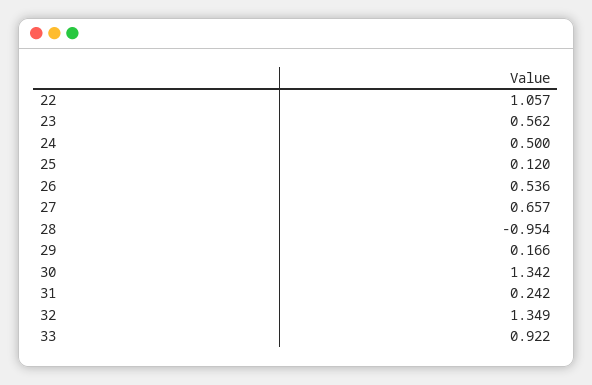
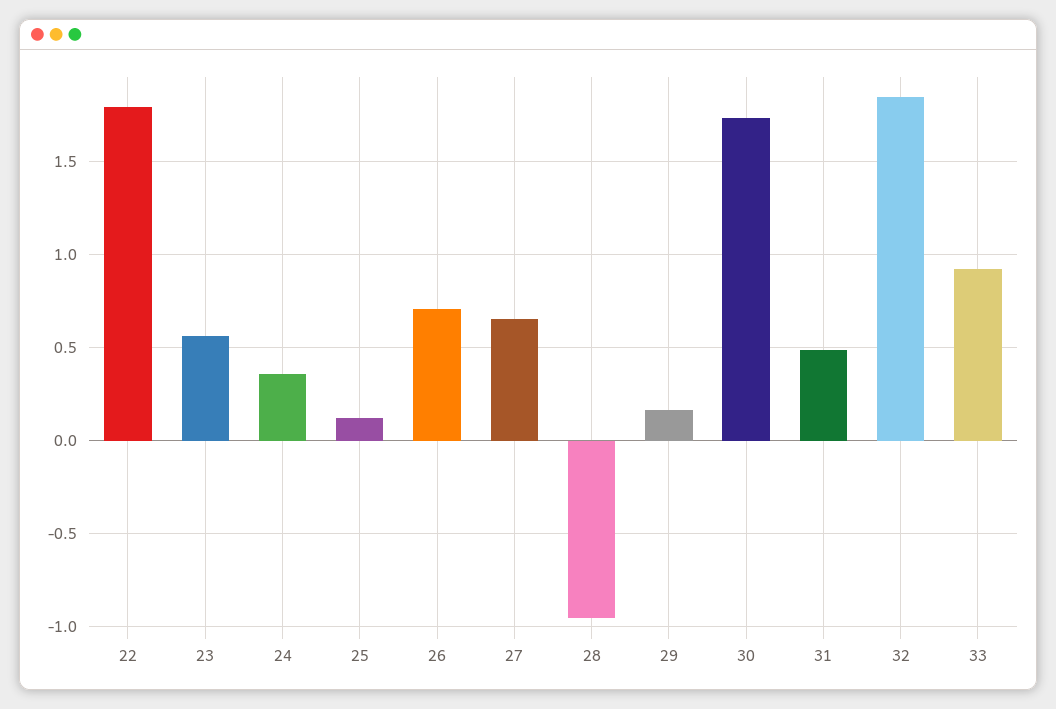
22: 1.057 -> 1.8
24: 0.5 -> 0.35
26: 0.536 -> 0.7
30: 1.342 -> 1.75
31: 0.242 -> 0.5
32: 1.349 -> 1.85

